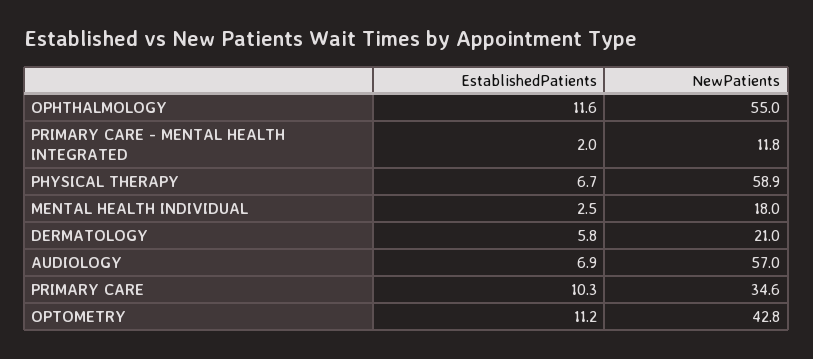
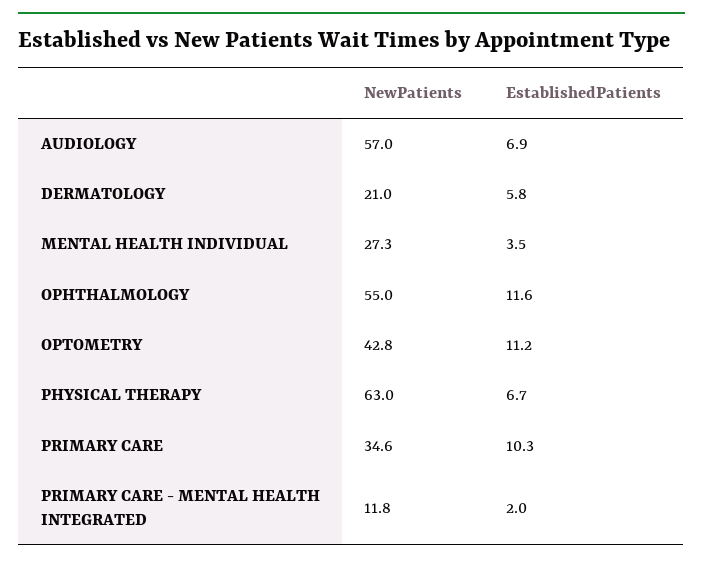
NewPatients, PHYSICAL THERAPY: 58.9 -> 63
EstablishedPatients, MENTAL HEALTH INDIVIDUAL: 2.5 -> 3.5
NewPatients, MENTAL HEALTH INDIVIDUAL: 18 -> 27.3

